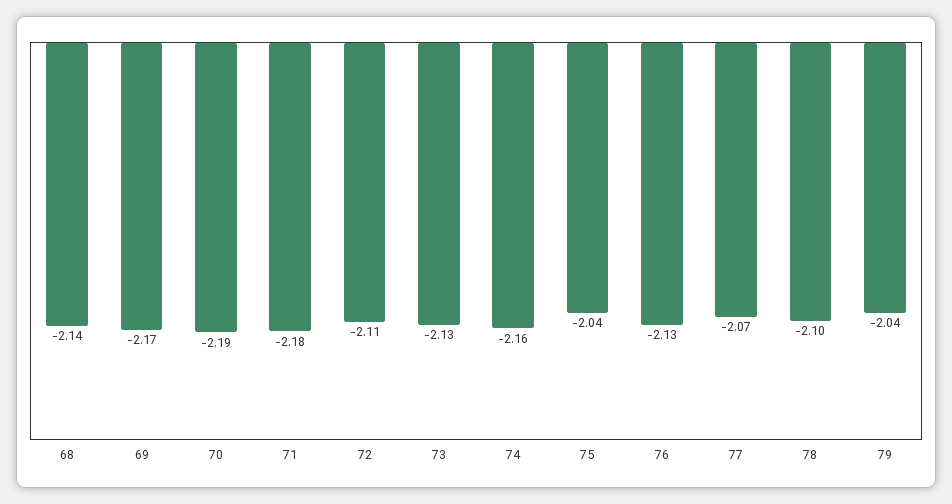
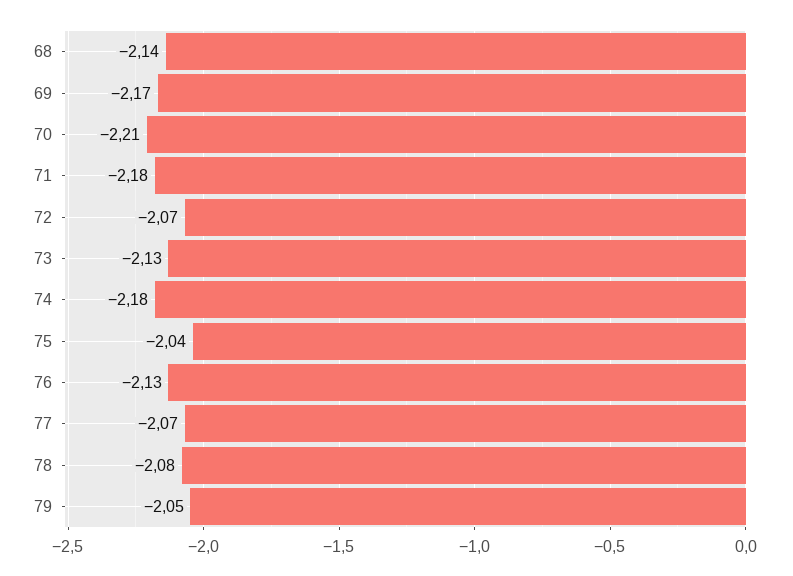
70: -2.19 -> -2.21
72: -2.11 -> -2.07
74: -2.16 -> -2.18
78: -2.1 -> -2.08
79: -2.04 -> -2.05

